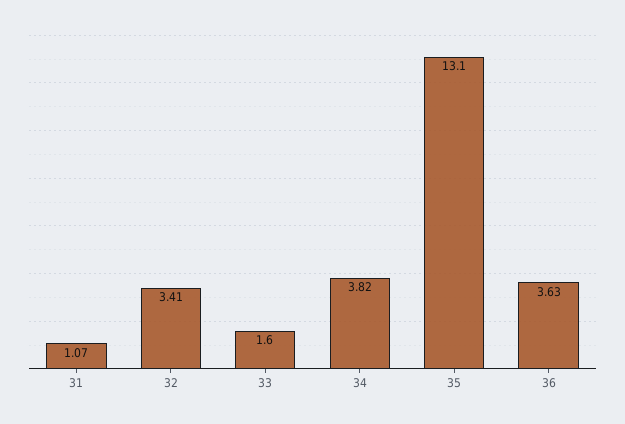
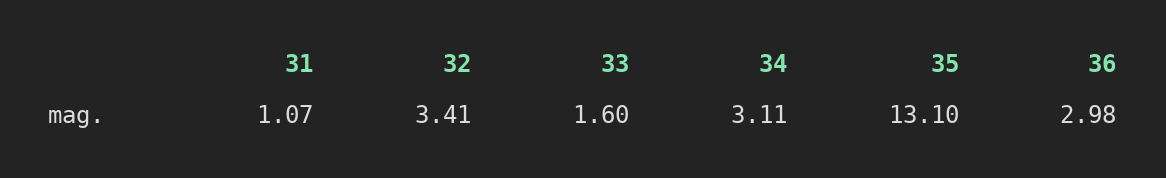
34: 3.82 -> 3.11
36: 3.63 -> 2.98

